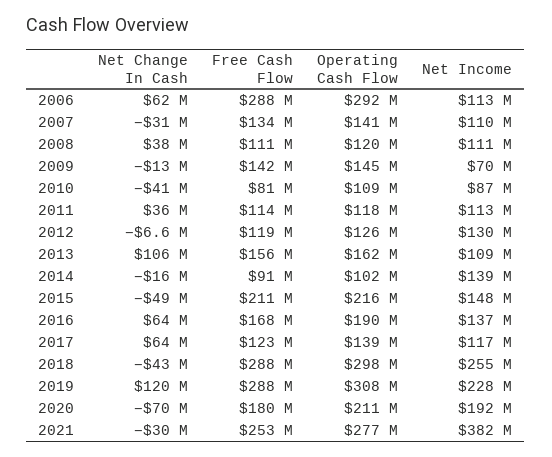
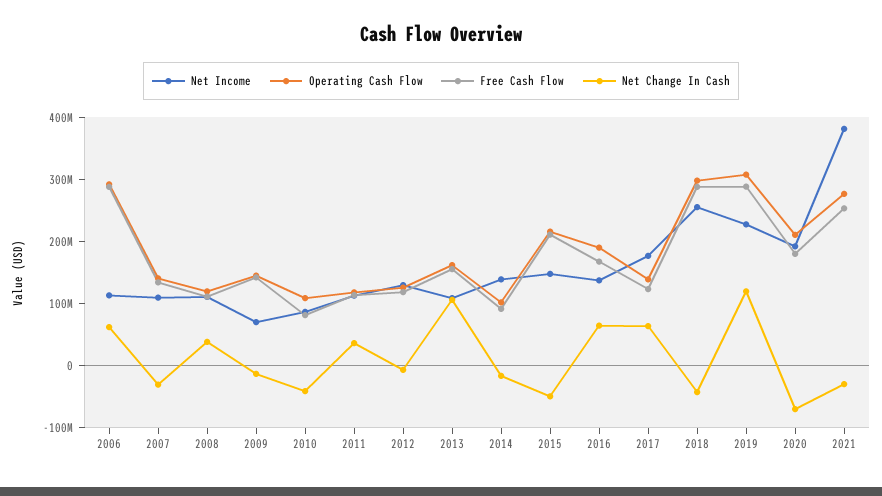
Net Income, 2017: 117000000 -> 180000000

